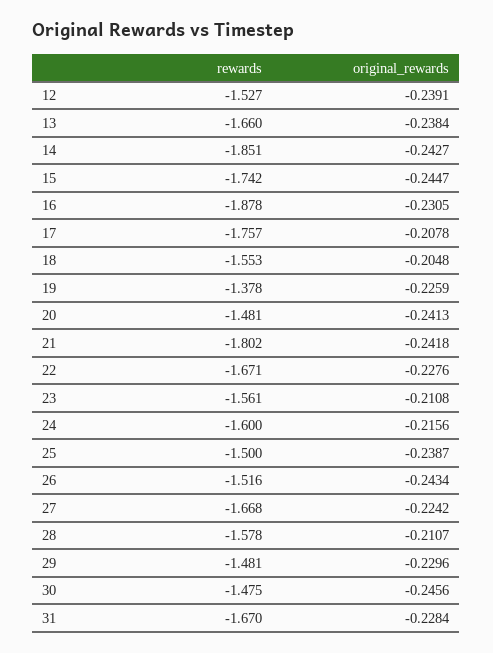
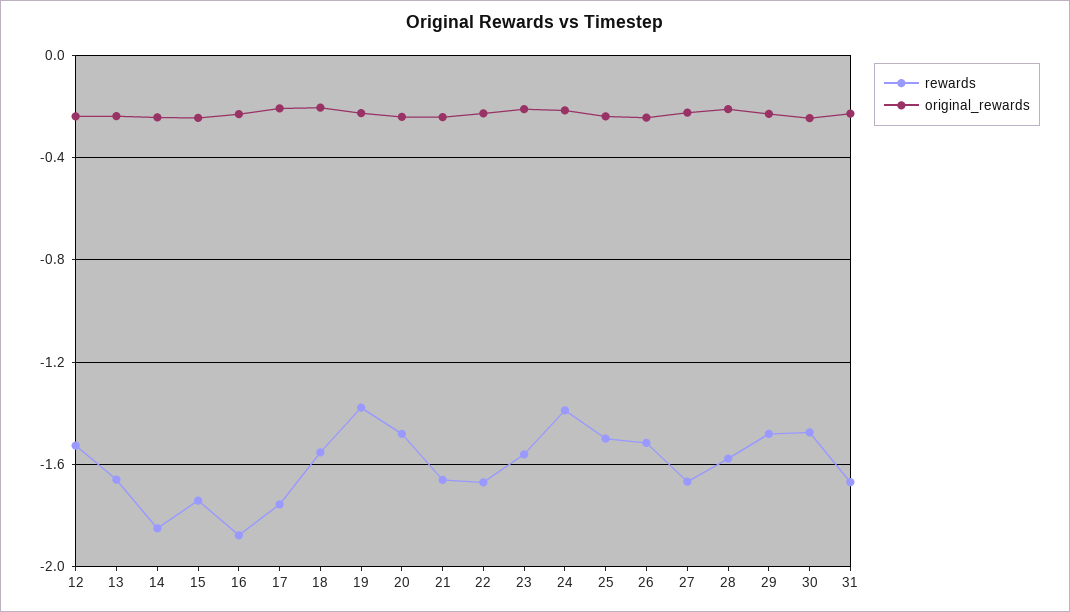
rewards, 21: -1.802 -> -1.65
rewards, 24: -1.6 -> -1.4

